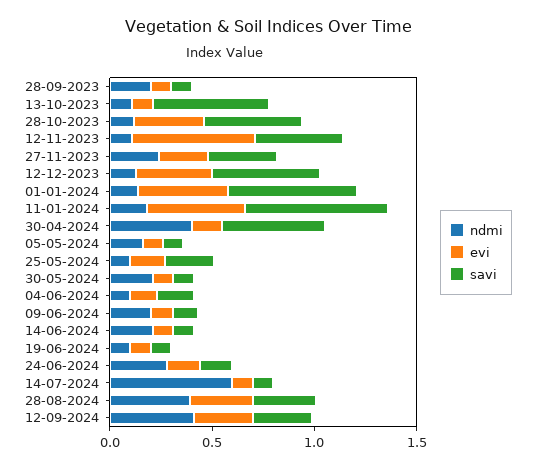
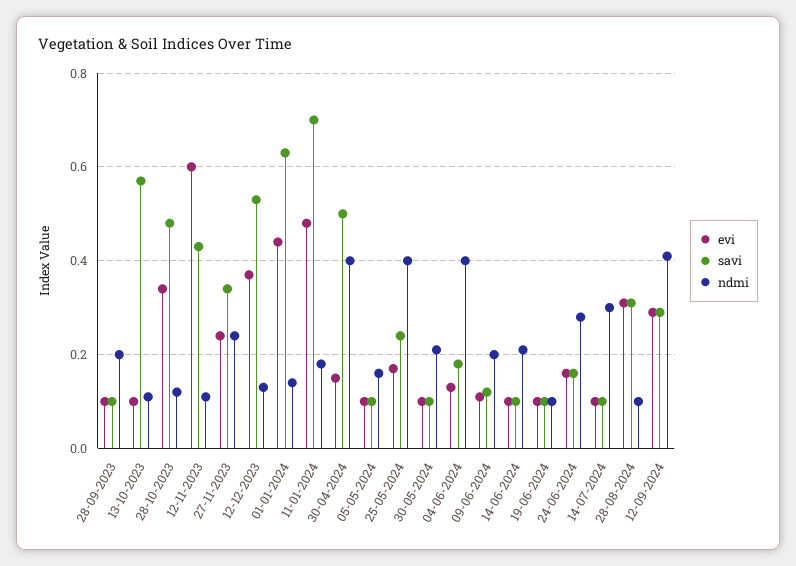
ndmi, 25-05-2024: 0.1 -> 0.4
ndmi, 04-06-2024: 0.1 -> 0.4
ndmi, 14-07-2024: 0.6 -> 0.3
ndmi, 28-08-2024: 0.4 -> 0.1

